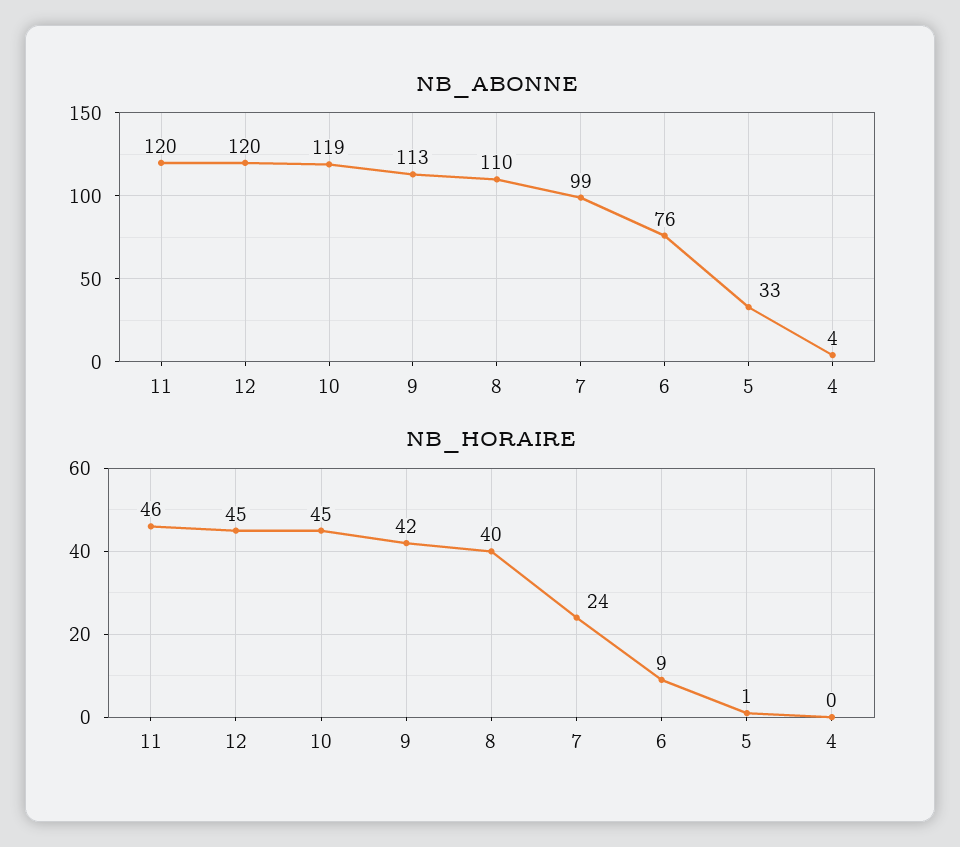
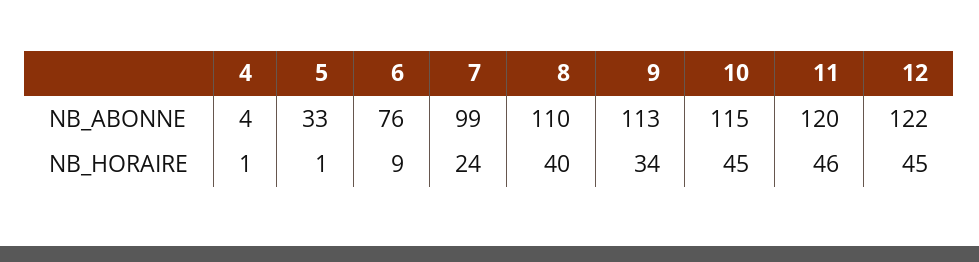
NB_ABONNE, 12: 120 -> 122
NB_ABONNE, 10: 119 -> 115
NB_HORAIRE, 9: 42 -> 34
NB_HORAIRE, 4: 0 -> 1

